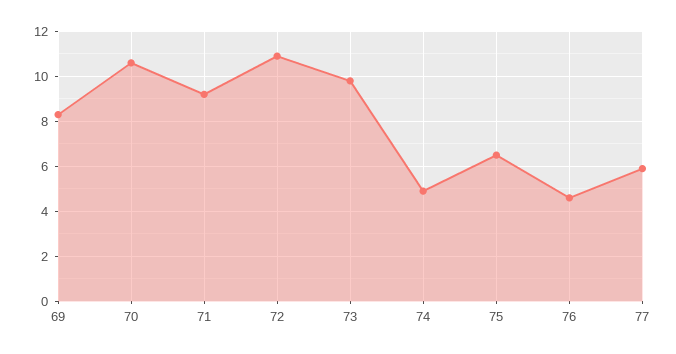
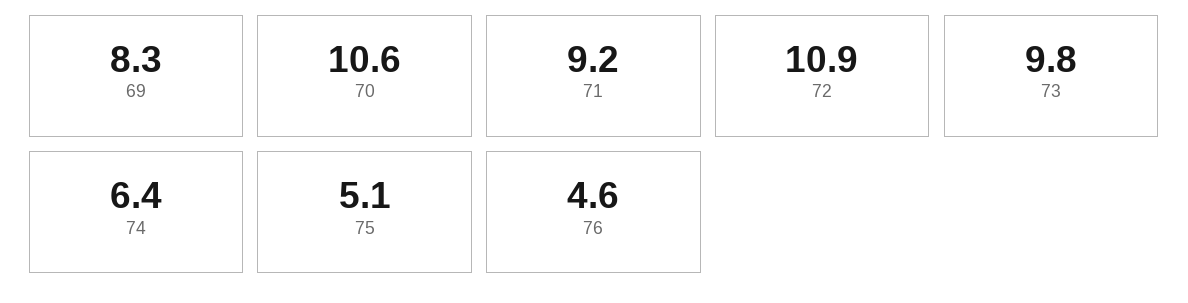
74: 5 -> 6.4
75: 6.5 -> 5.1
77: 6 -> none

